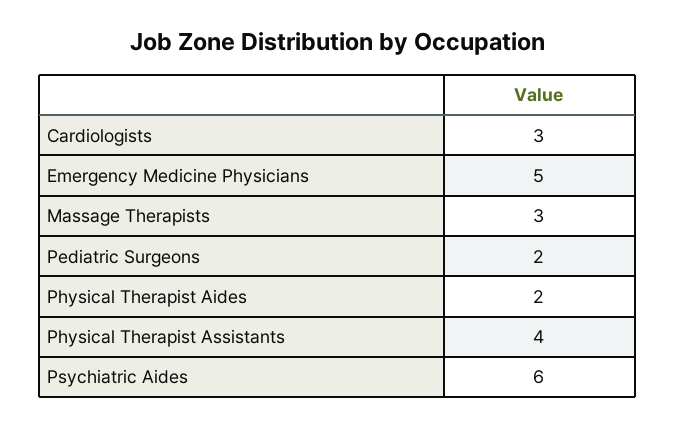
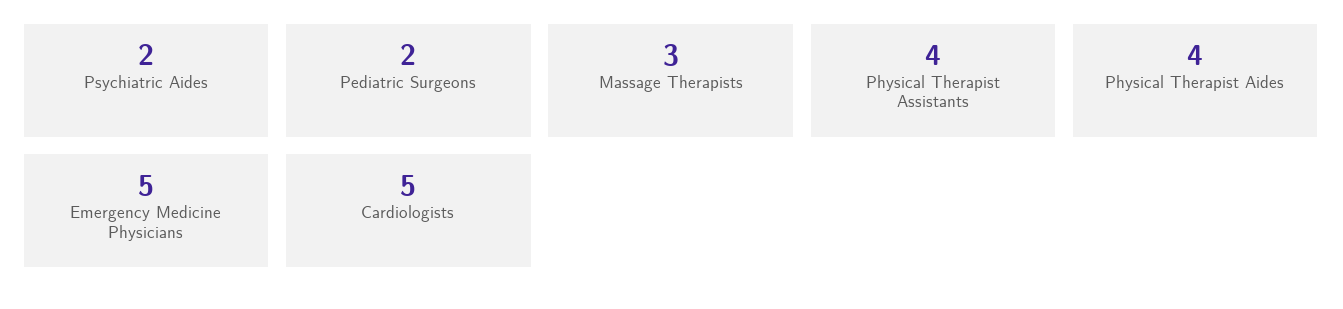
Cardiologists: 3 -> 5
Physical Therapist Aides: 2 -> 4
Psychiatric Aides: 6 -> 2

